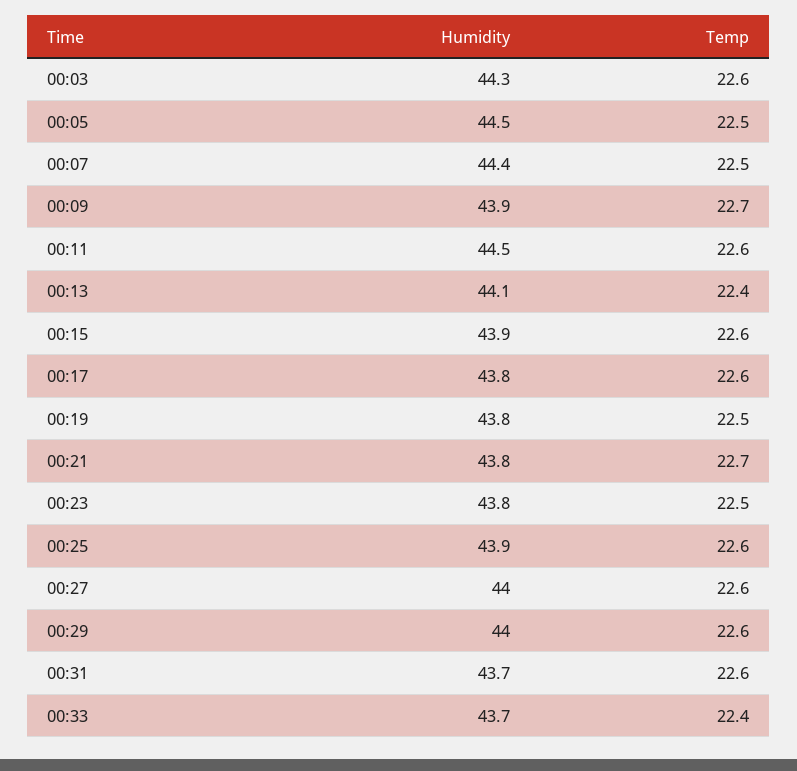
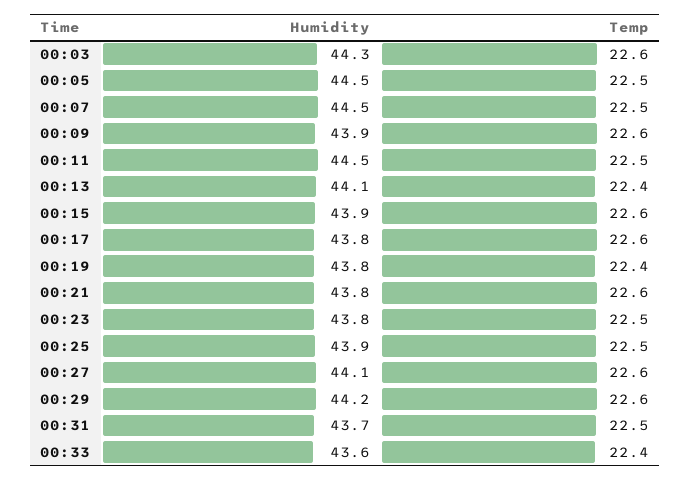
Humidity, 00:07: 44.4 -> 44.5
Temp, 00:09: 22.7 -> 22.6
Temp, 00:11: 22.6 -> 22.5
Temp, 00:19: 22.5 -> 22.4
Temp, 00:21: 22.7 -> 22.6
Temp, 00:25: 22.6 -> 22.5
Humidity, 00:27: 44 -> 44.1
Humidity, 00:29: 44 -> 44.2
Temp, 00:31: 22.6 -> 22.5
Humidity, 00:33: 43.7 -> 43.6

